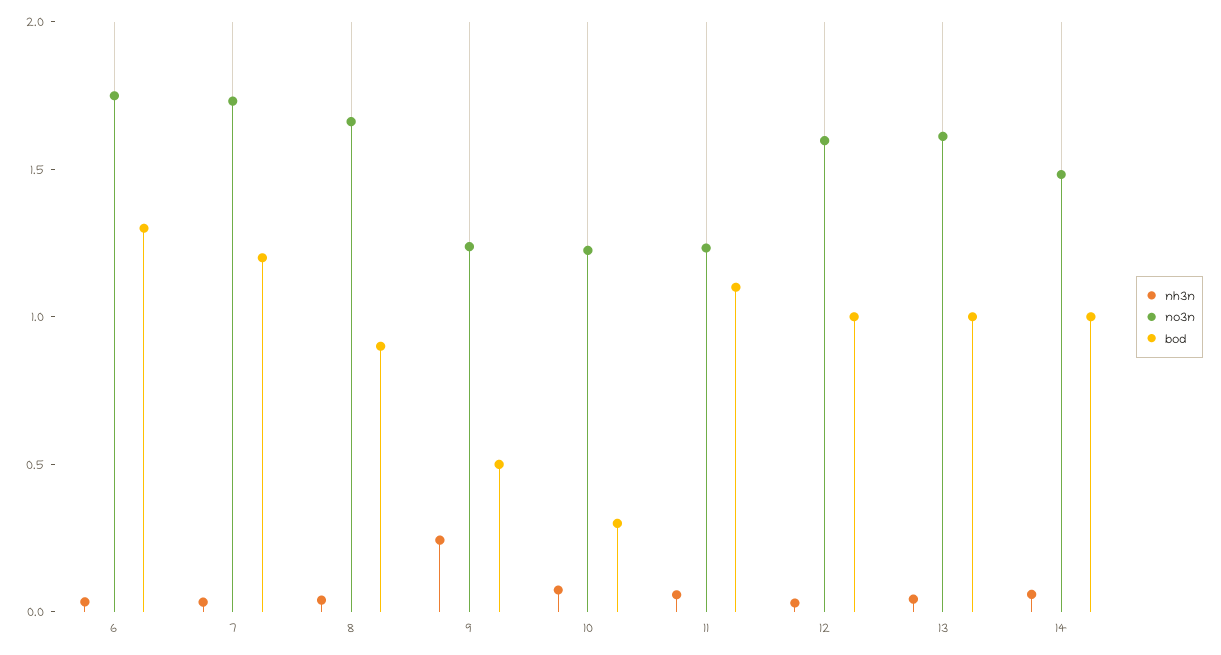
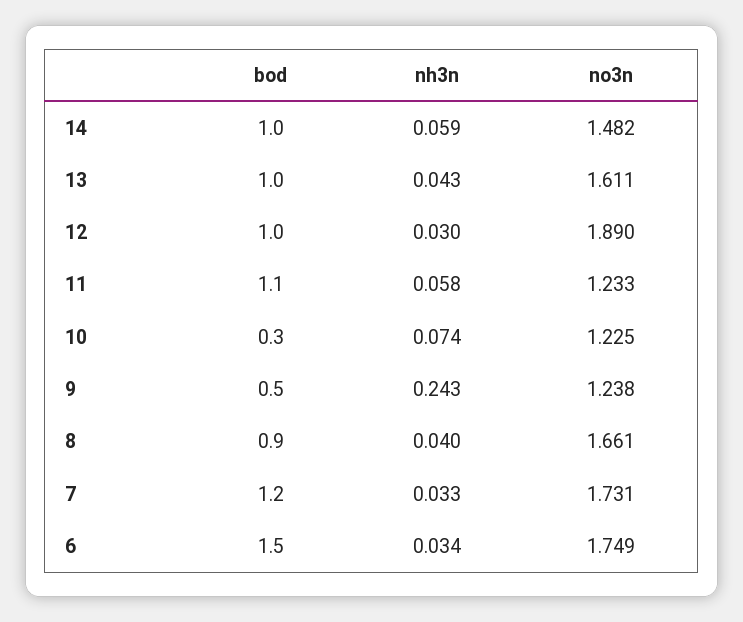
bod, 6: 1.3 -> 1.5
no3n, 12: 1.6 -> 1.89

